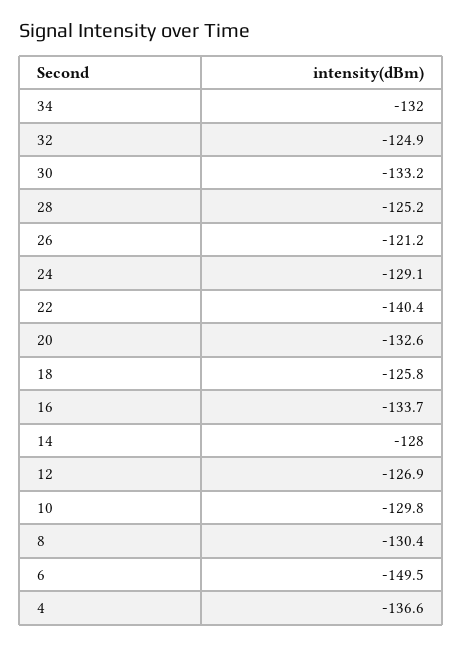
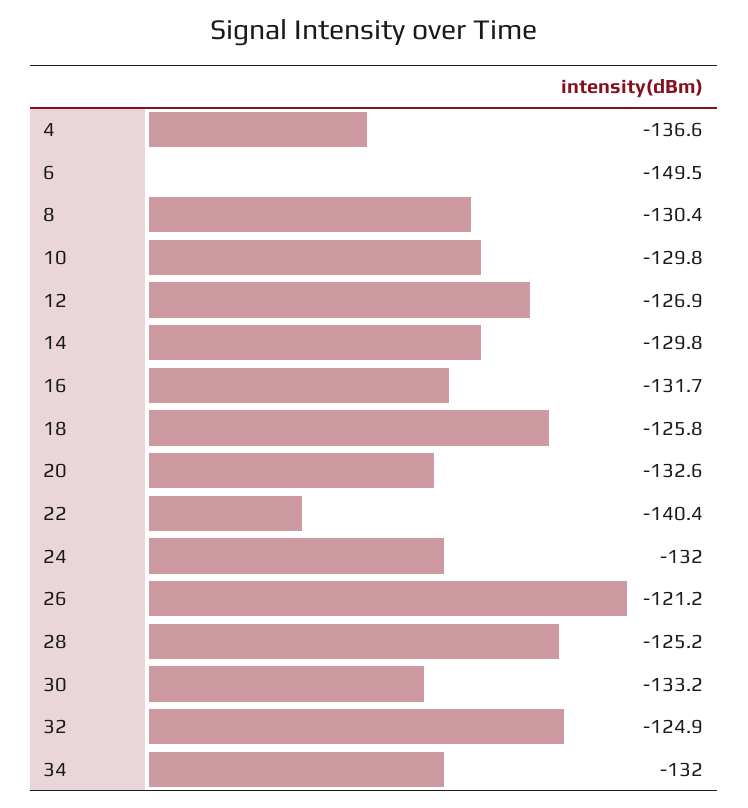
24: -129.1 -> -132
16: -133.7 -> -131.7
14: -128 -> -129.8

